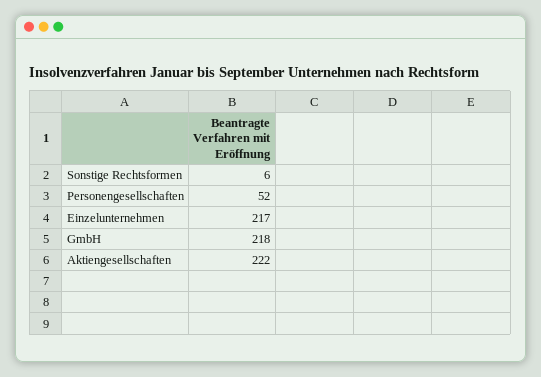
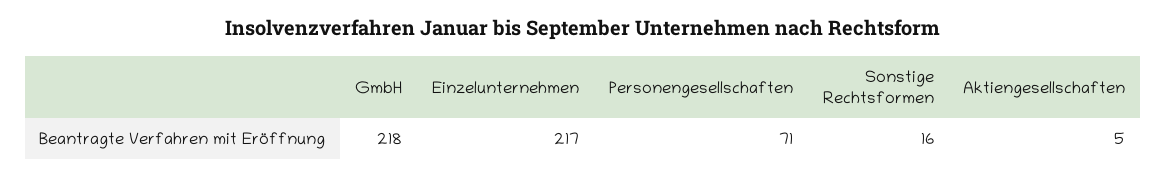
Sonstige Rechtsformen: 6 -> 16
Personengesellschaften: 52 -> 71
Aktiengesellschaften: 222 -> 5

